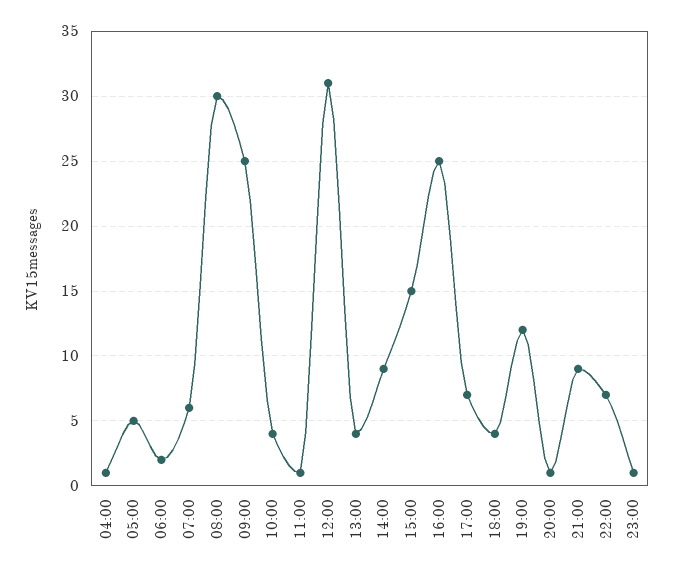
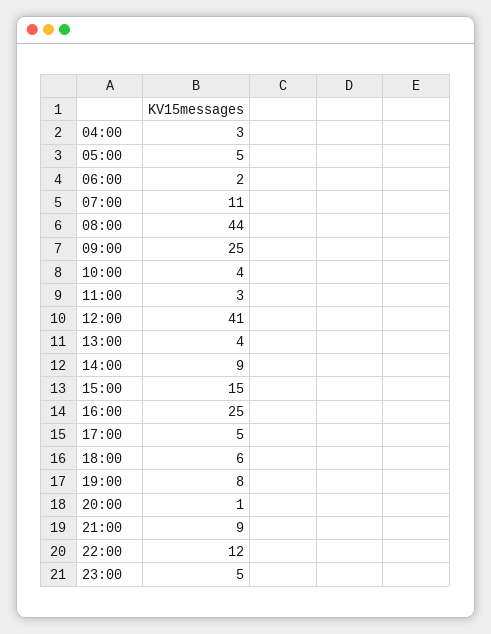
04:00: 1 -> 3
07:00: 6 -> 11
08:00: 30 -> 44
11:00: 1 -> 3
12:00: 31 -> 41
17:00: 7 -> 5
18:00: 4 -> 6
19:00: 12 -> 8
22:00: 7 -> 12
23:00: 1 -> 5

